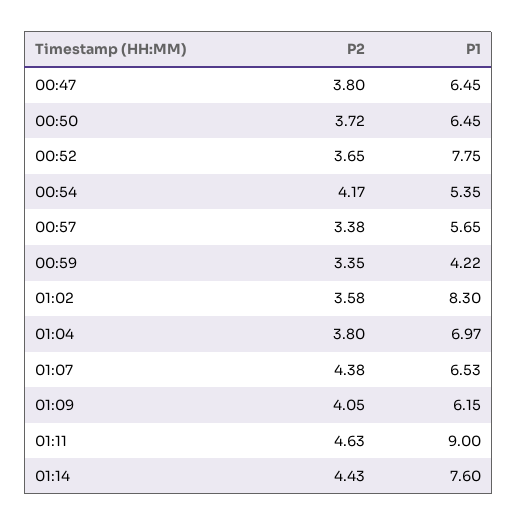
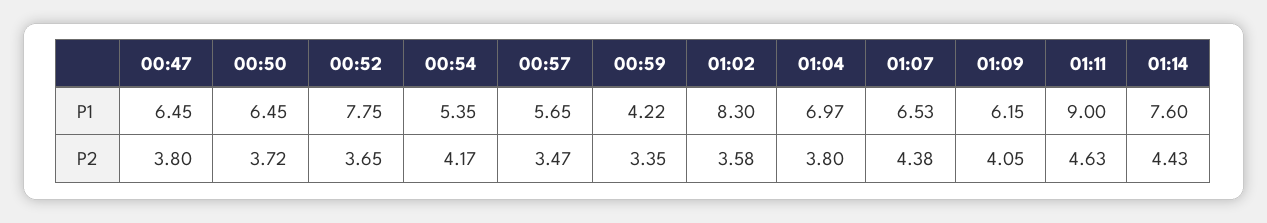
P2, 00:57: 3.38 -> 3.47

